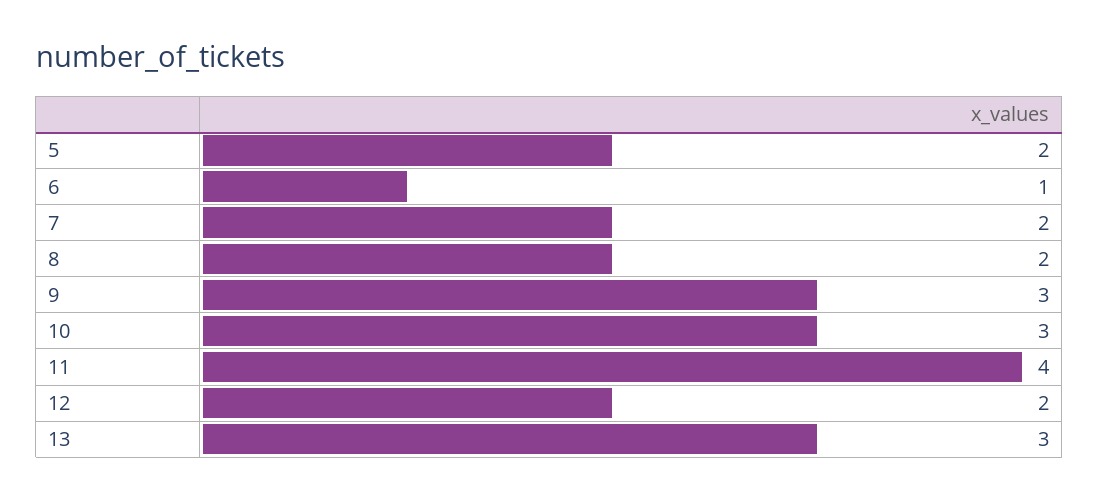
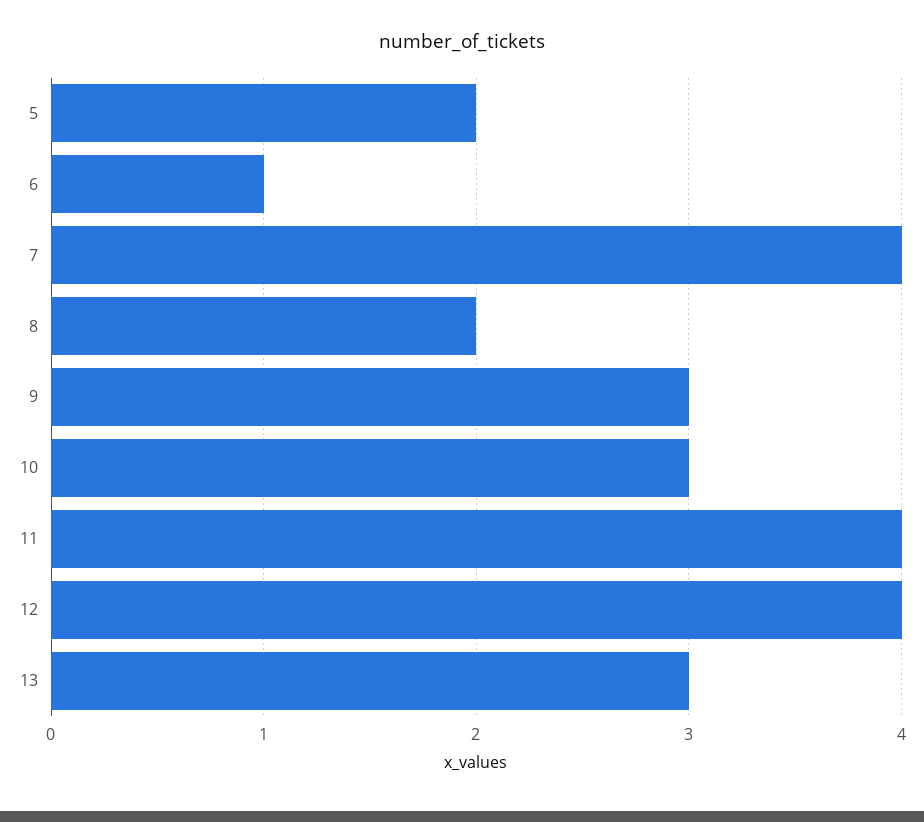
7: 2 -> 4
12: 2 -> 4

